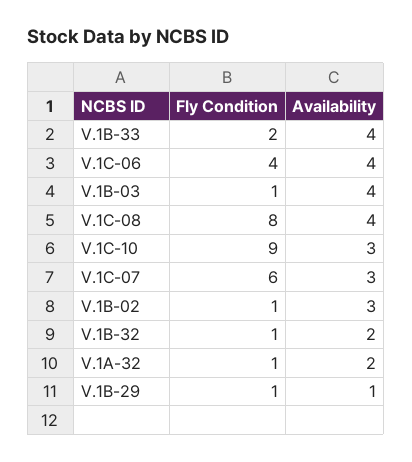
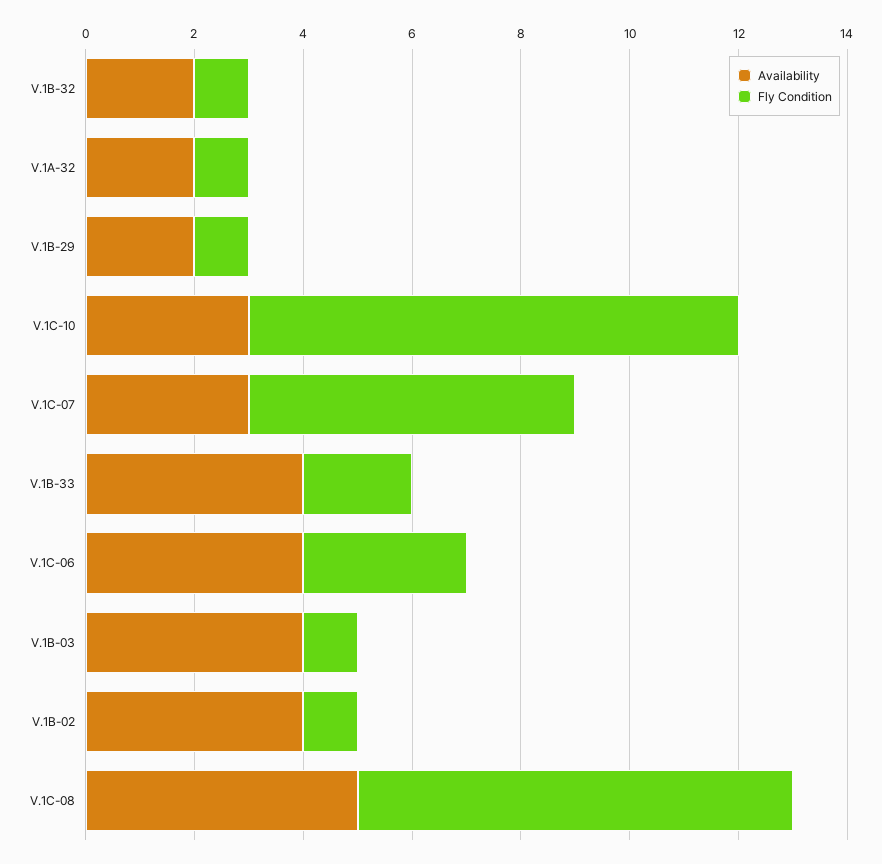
Fly Condition, V.1C-06: 4 -> 3
Availability, V.1C-08: 4 -> 5
Availability, V.1B-02: 3 -> 4
Availability, V.1B-29: 1 -> 2

